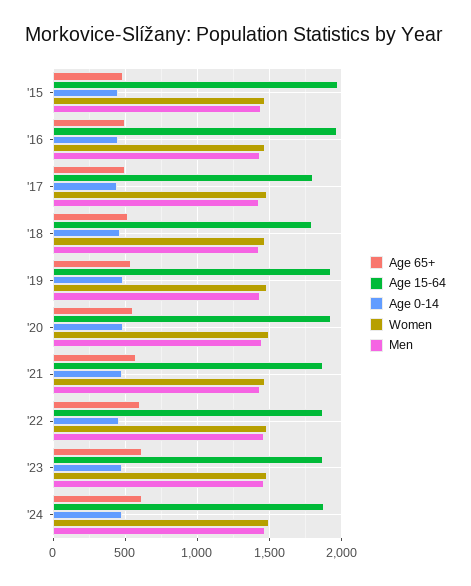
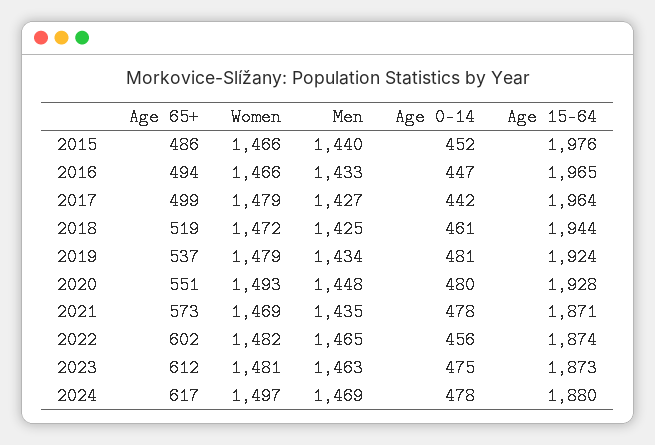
Age 15-64, '17: 1800 -> 1964
Age 15-64, '18: 1800 -> 1944

